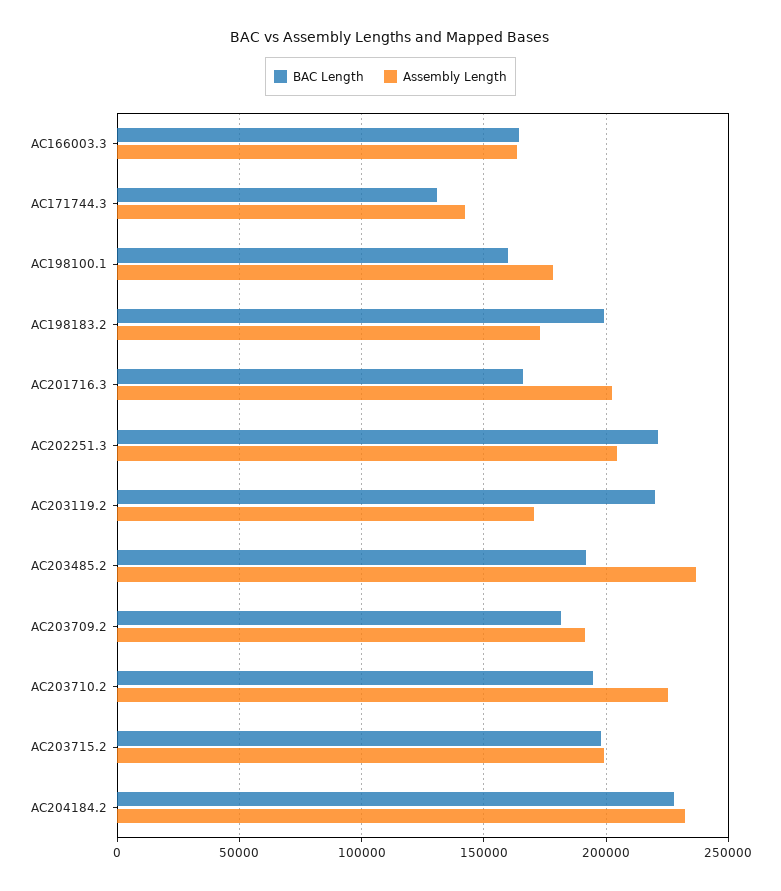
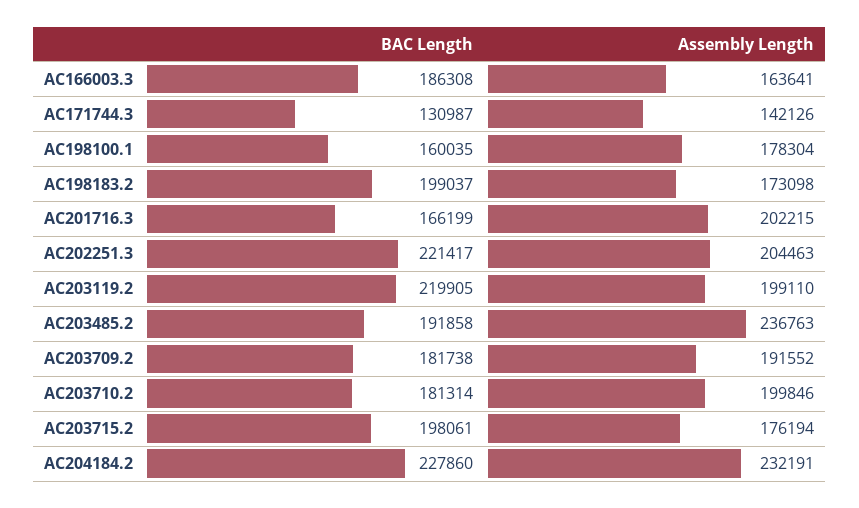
BAC Length, AC166003.3: 165000 -> 186308
Assembly Length, AC203119.2: 170000 -> 199110
BAC Length, AC203710.2: 195000 -> 181314
Assembly Length, AC203710.2: 225000 -> 199846
Assembly Length, AC203715.2: 200000 -> 176194

